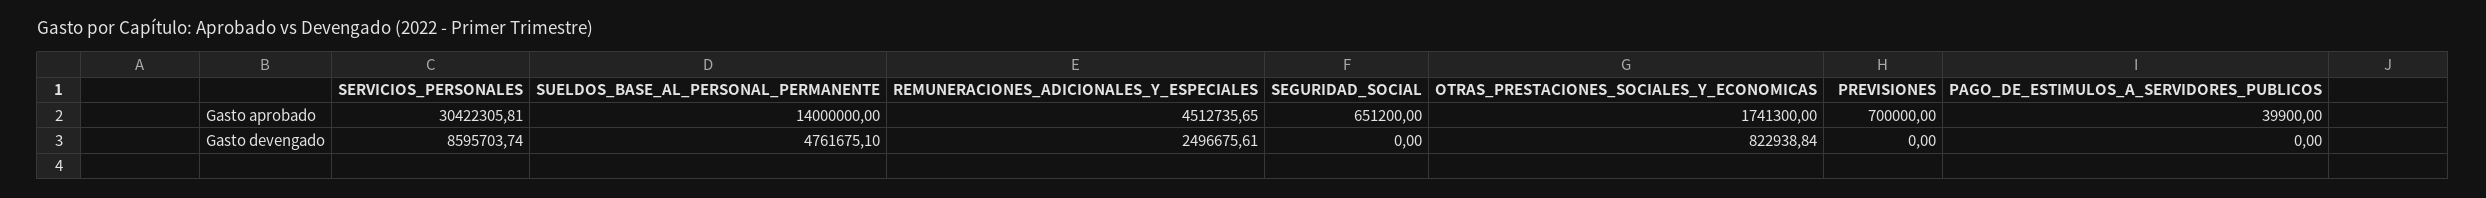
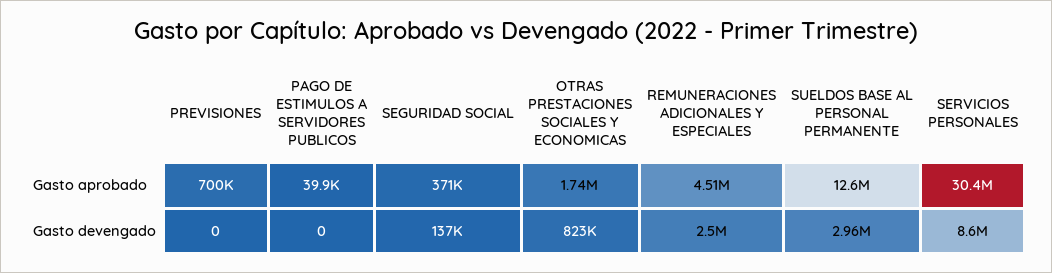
SUELDOS_BASE_AL_PERSONAL_PERMANENTE, Gasto aprobado: 14000000 -> 12600000
SEGURIDAD_SOCIAL, Gasto aprobado: 651200 -> 371000
SUELDOS_BASE_AL_PERSONAL_PERMANENTE, Gasto devengado: 4761675.1 -> 2960000
SEGURIDAD_SOCIAL, Gasto devengado: 0 -> 137000

